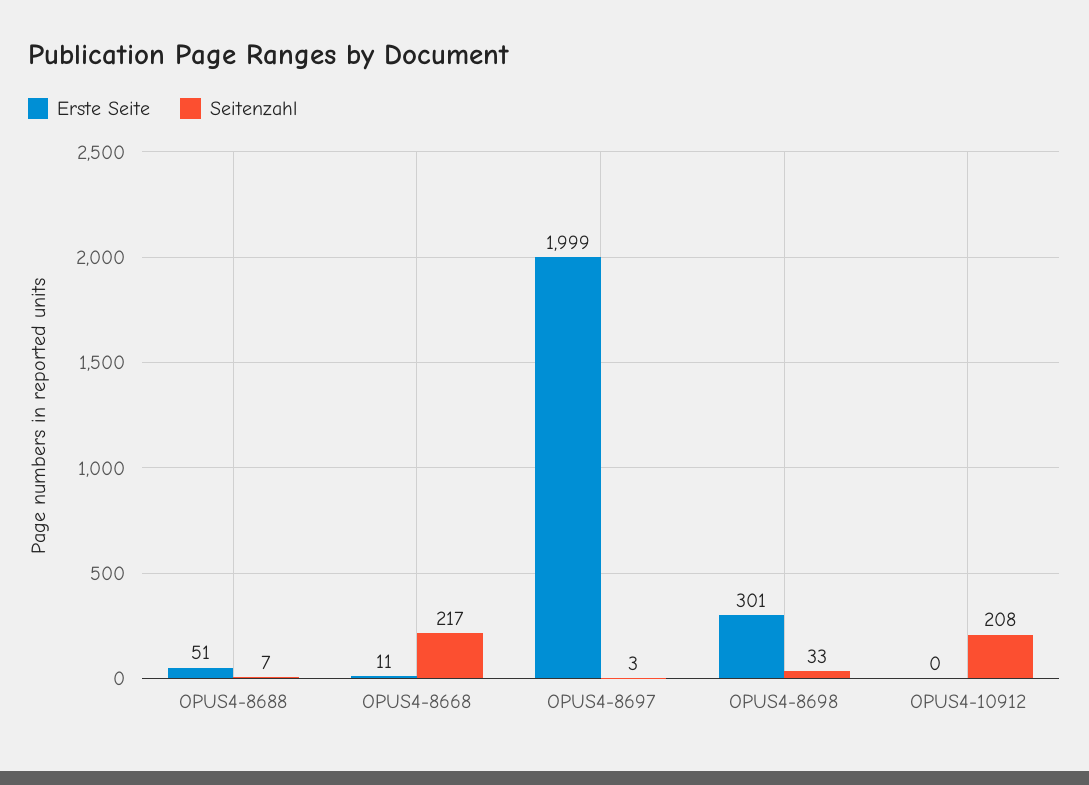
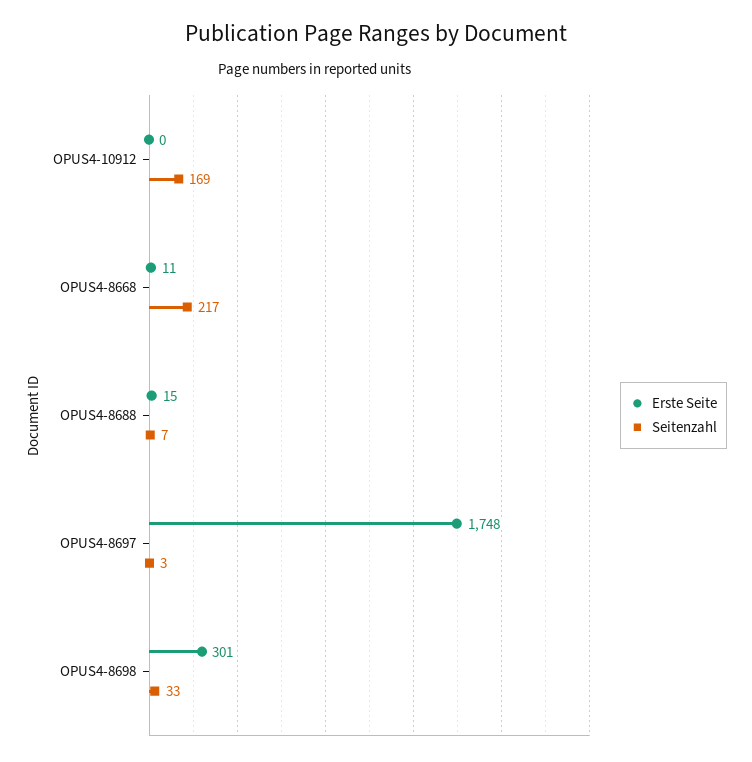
Erste Seite, OPUS4-8688: 51 -> 15
Erste Seite, OPUS4-8697: 1999 -> 1748
Seitenzahl, OPUS4-10912: 208 -> 169

